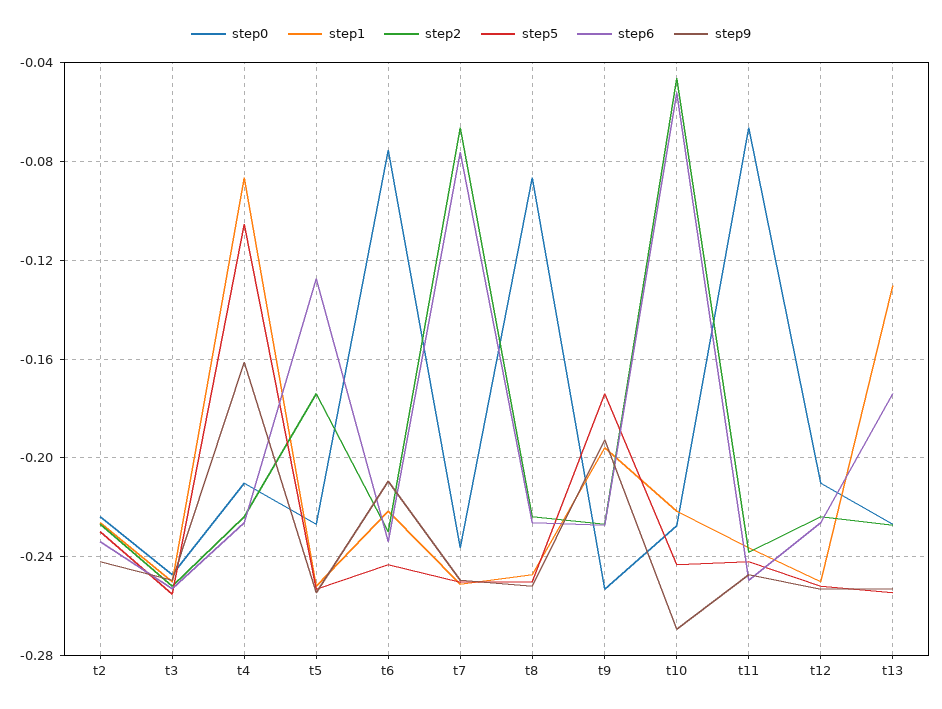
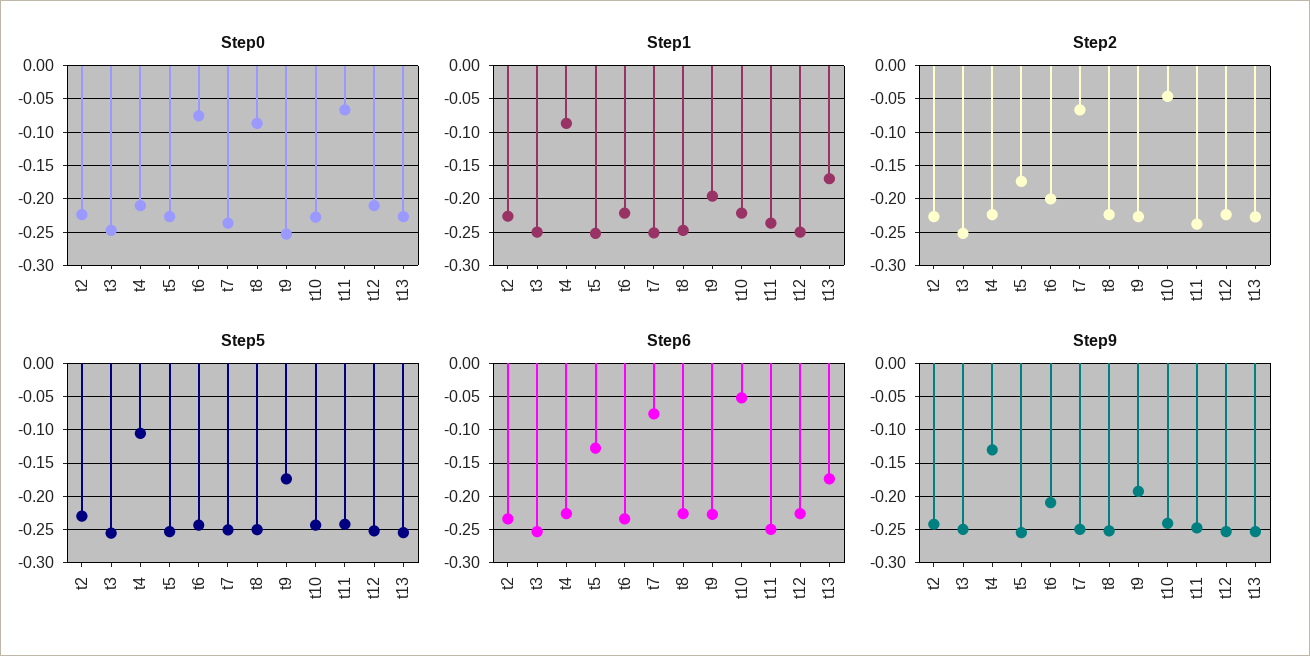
step9, t4: -0.16 -> -0.13
step2, t6: -0.23 -> -0.2
step9, t10: -0.27 -> -0.24
step1, t13: -0.13 -> -0.17

